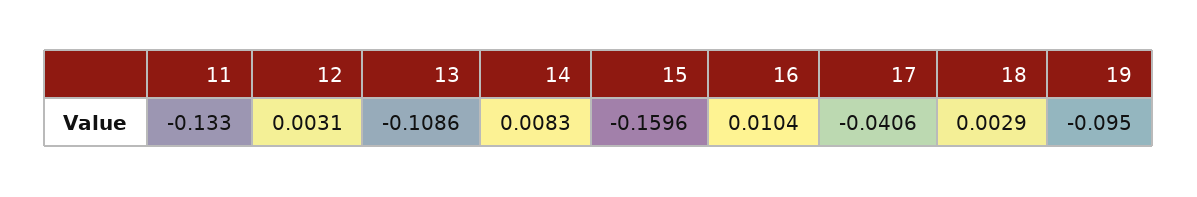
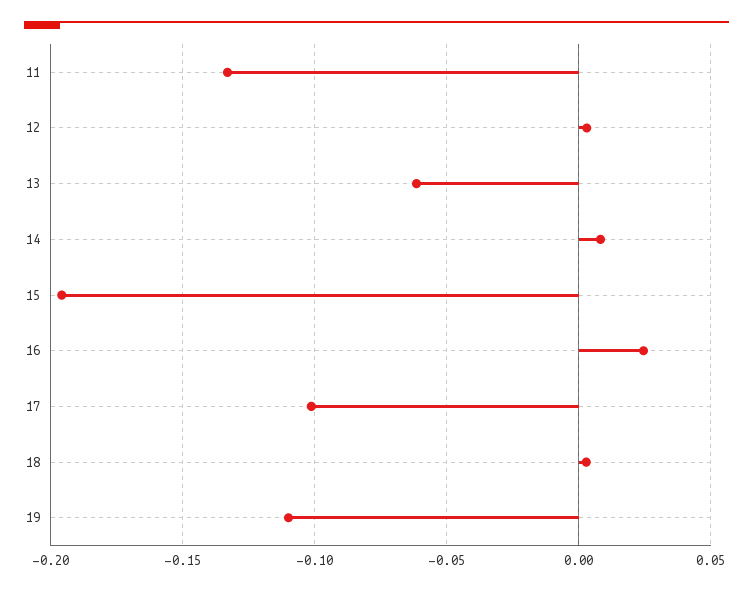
13: -0.1086 -> -0.06
15: -0.1596 -> -0.195
16: 0.0104 -> 0.025
17: -0.0406 -> -0.1
19: -0.095 -> -0.11

